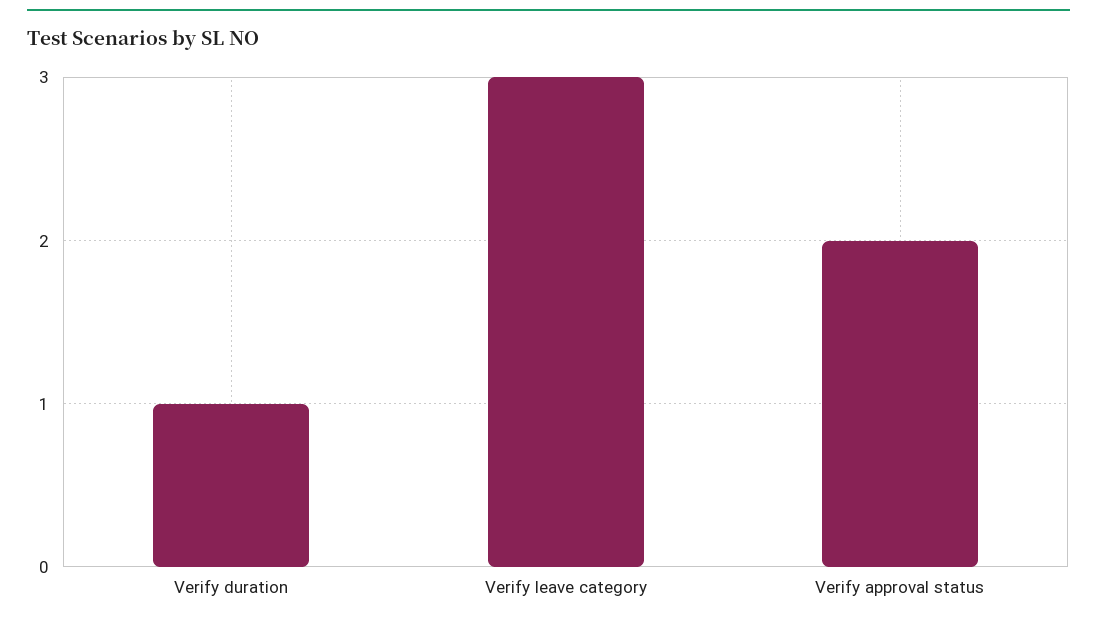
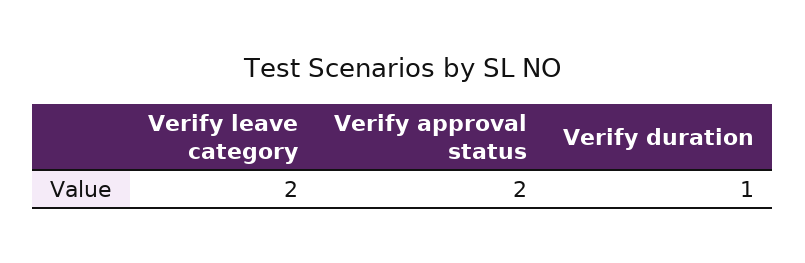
Verify leave category: 3 -> 2

